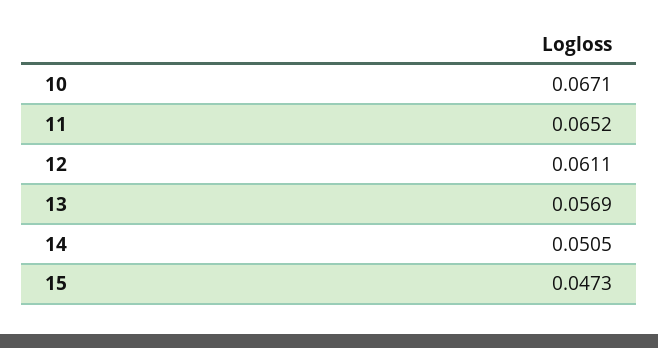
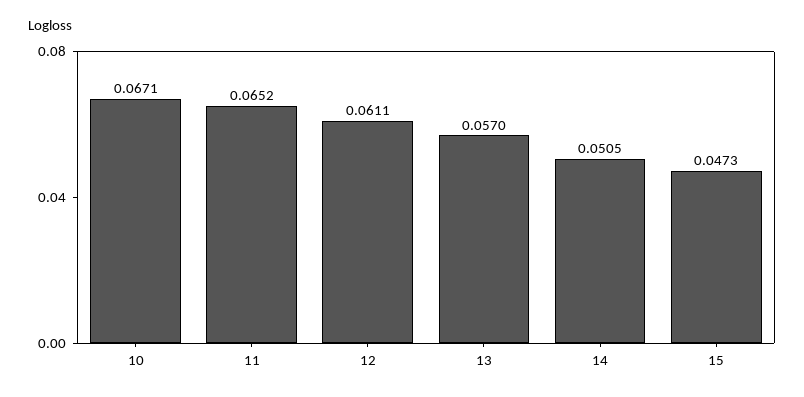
13: 0.0569 -> 0.057

